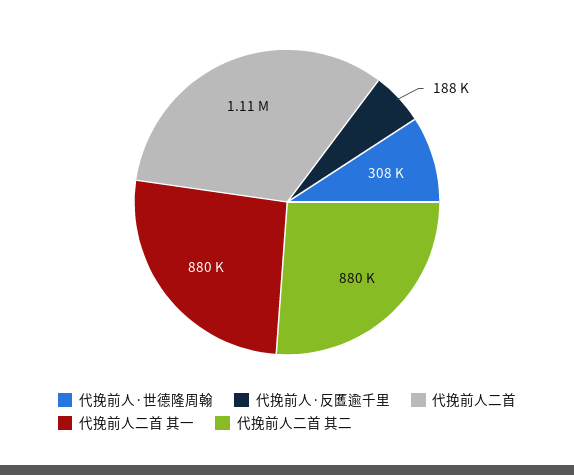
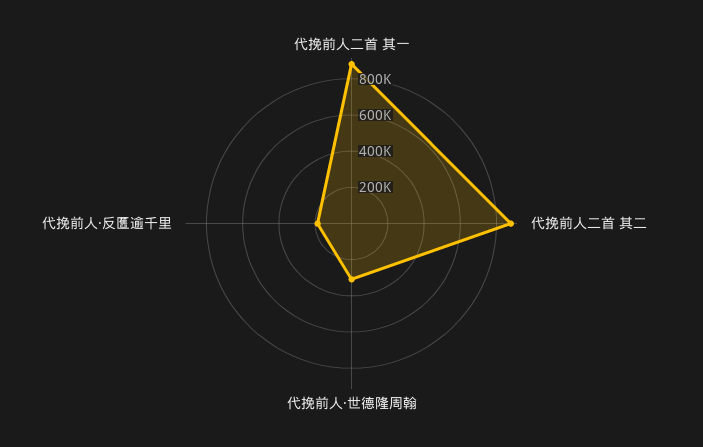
代挽前人二首: 1110000 -> none

